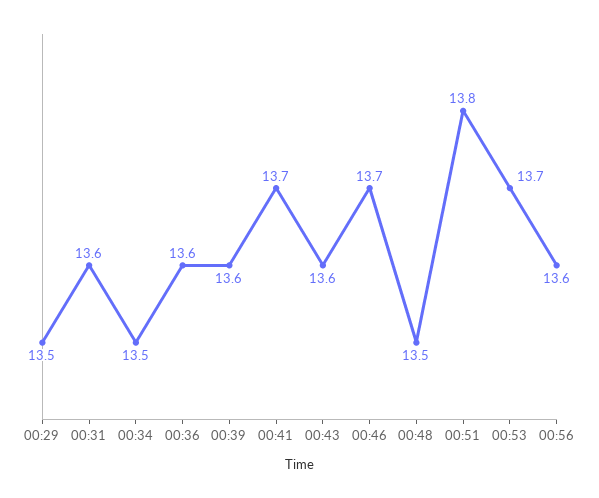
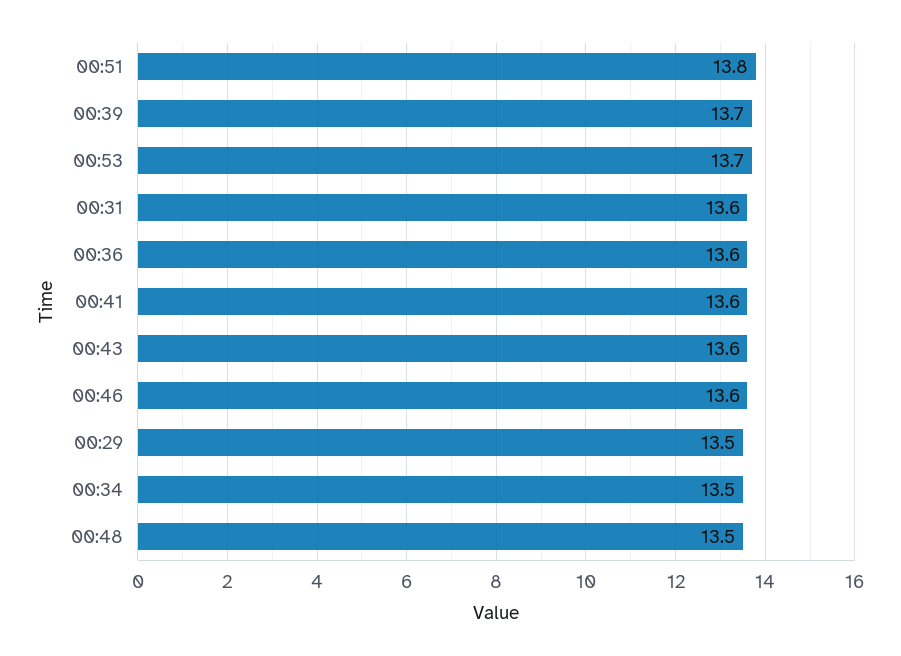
00:39: 13.6 -> 13.7
00:41: 13.7 -> 13.6
00:46: 13.7 -> 13.6
00:56: 13.6 -> none

